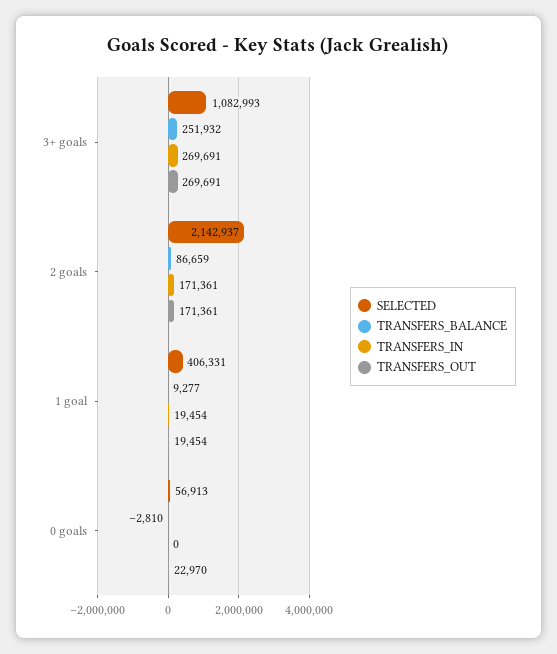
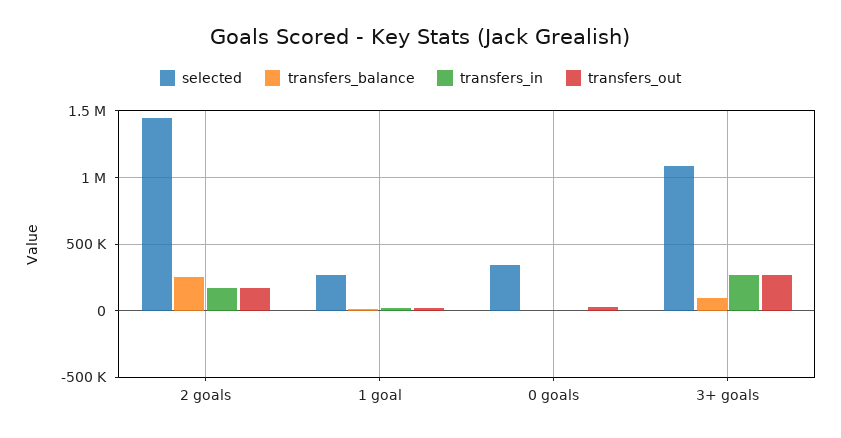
TRANSFERS_BALANCE, 3+ goals: 251932 -> 100000
SELECTED, 2 goals: 2142937 -> 1450000
TRANSFERS_BALANCE, 2 goals: 86659 -> 250000
SELECTED, 1 goal: 406331 -> 250000
SELECTED, 0 goals: 56913 -> 350000

